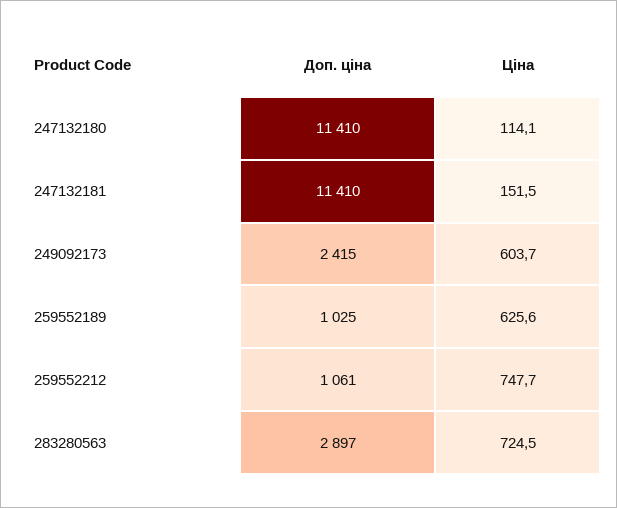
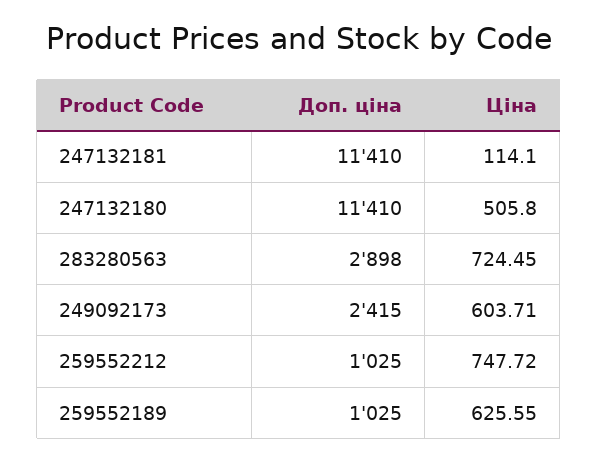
Ціна, 247132180: 114.1 -> 505.8
Ціна, 247132181: 151.5 -> 114.1
Доп. ціна, 259552212: 1061 -> 1025
Доп. ціна, 283280563: 2897 -> 2898

